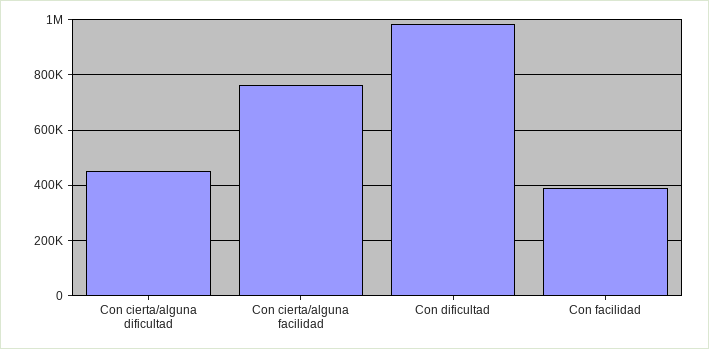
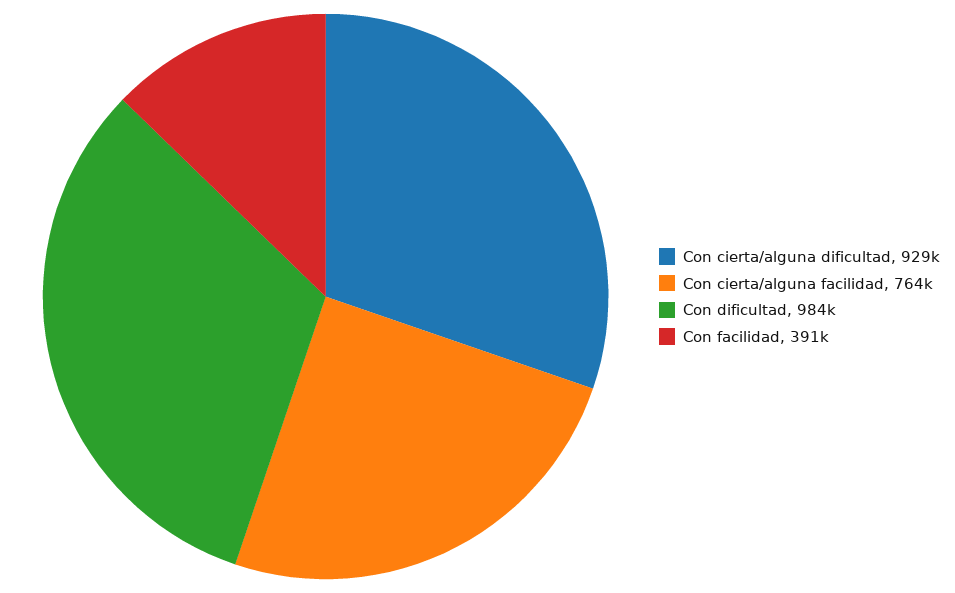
Con cierta/alguna dificultad: 450000 -> 929000

